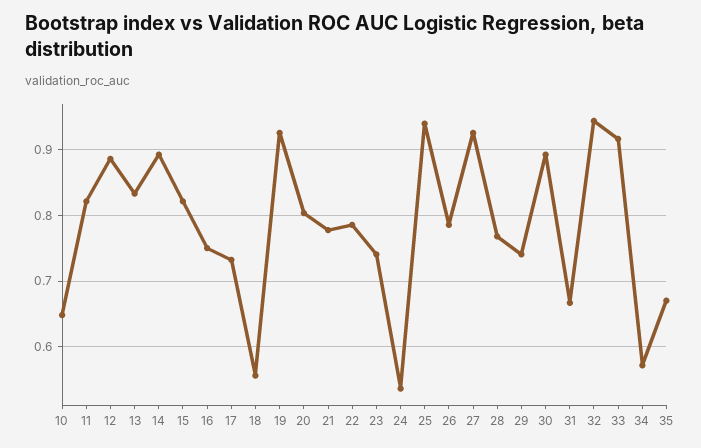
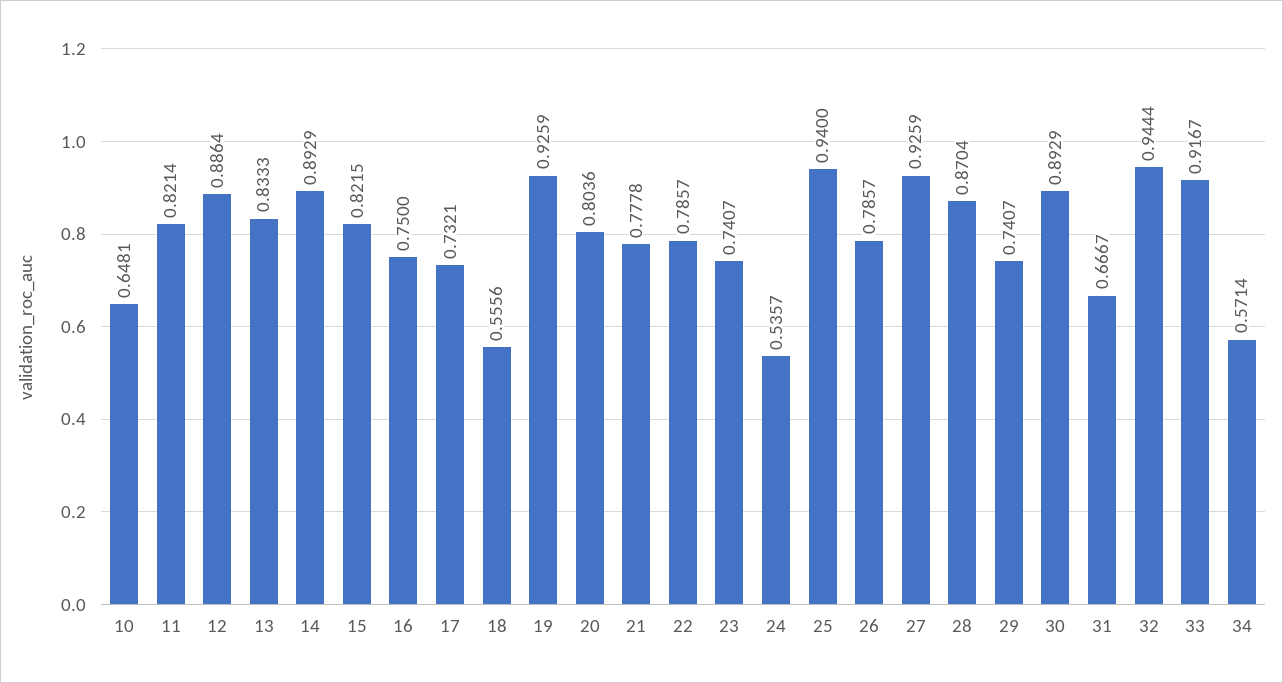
28: 0.77 -> 0.8704
35: 0.67 -> none

